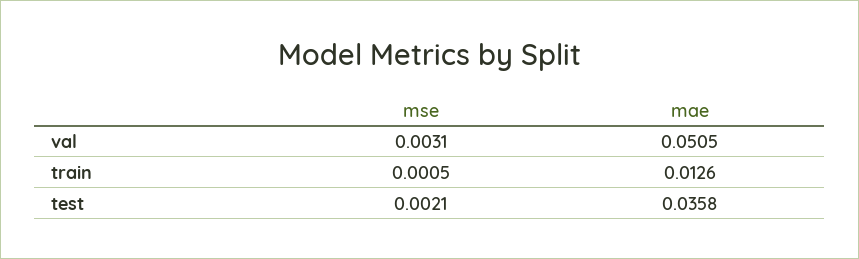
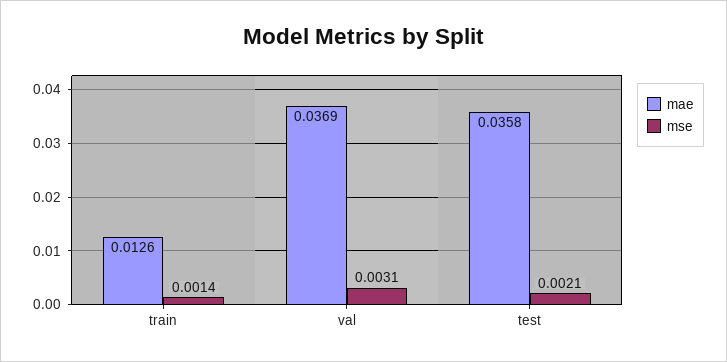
mae, val: 0.0505 -> 0.0369
mse, train: 0.0005 -> 0.0014

